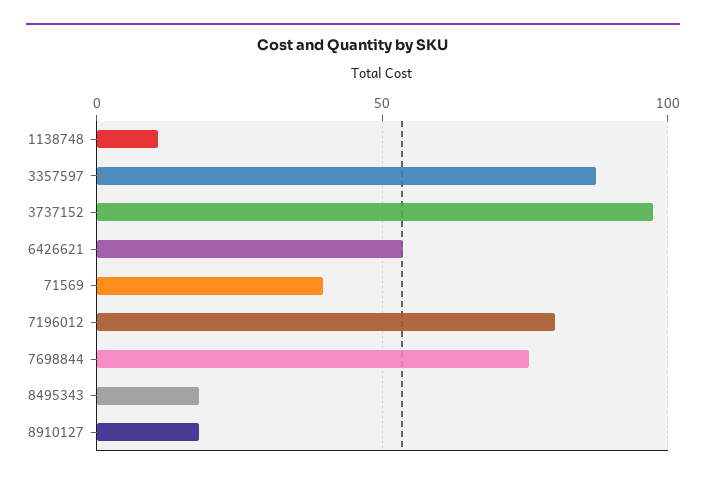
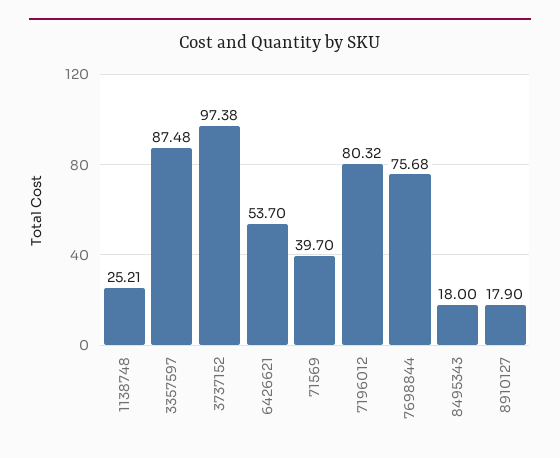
1138748: 10 -> 25.21

